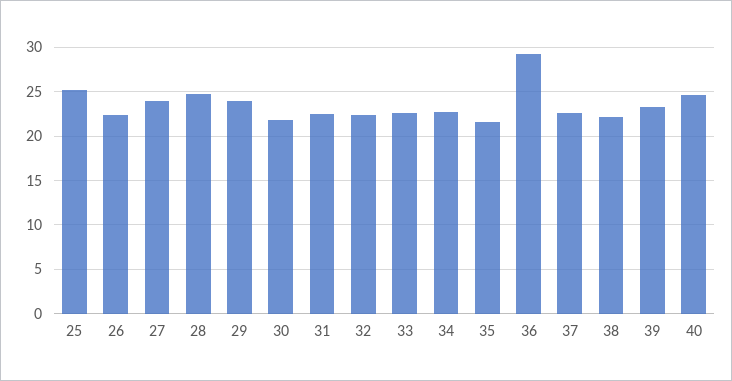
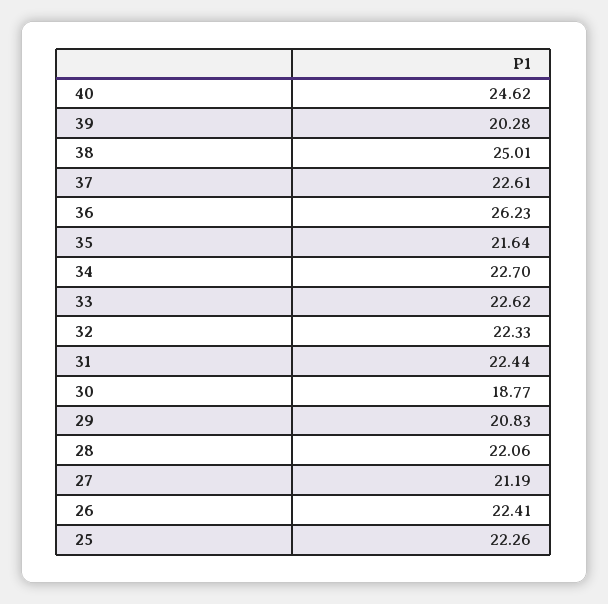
25: 25 -> 22.26
27: 24 -> 21.19
28: 25 -> 22.06
29: 24 -> 20.83
30: 22 -> 18.77
36: 29 -> 26.23
38: 22 -> 25.01
39: 23 -> 20.28

